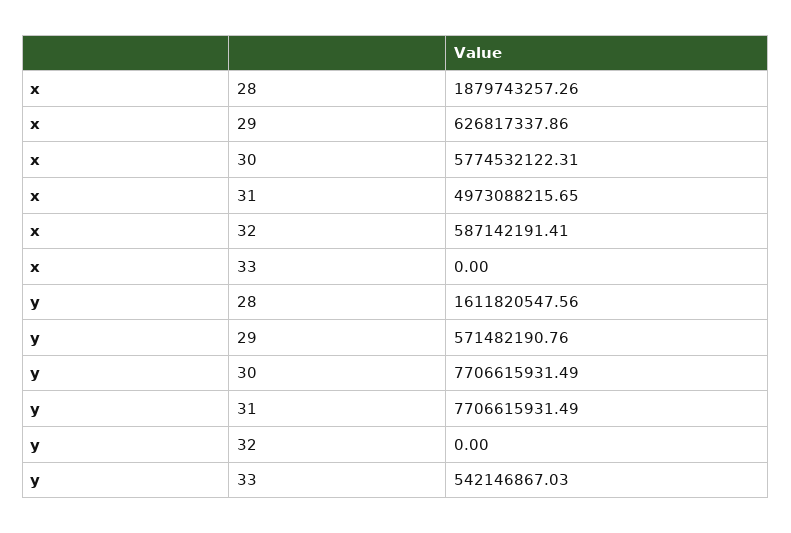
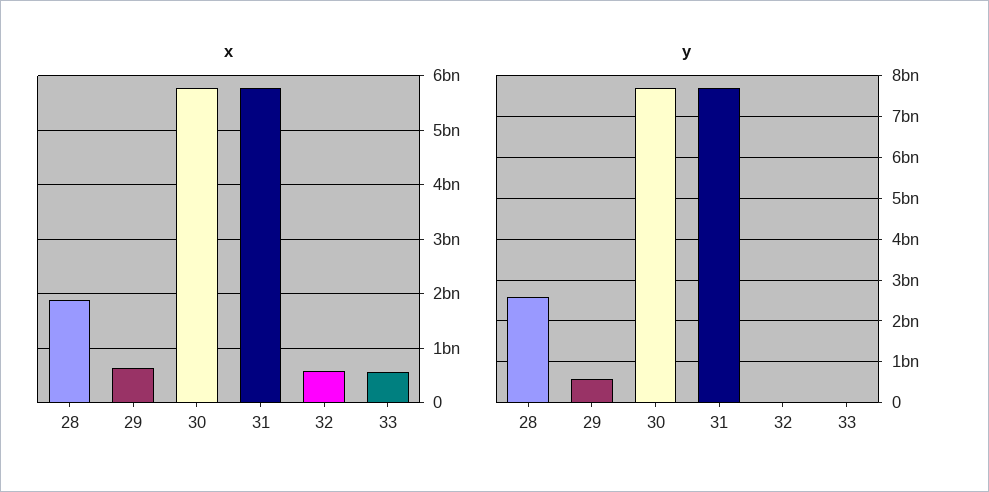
x, 31: 4973088215.65 -> 5800000000
x, 33: 0 -> 600000000
y, 28: 1611820547.56 -> 2600000000
y, 33: 542146867.03 -> 0

